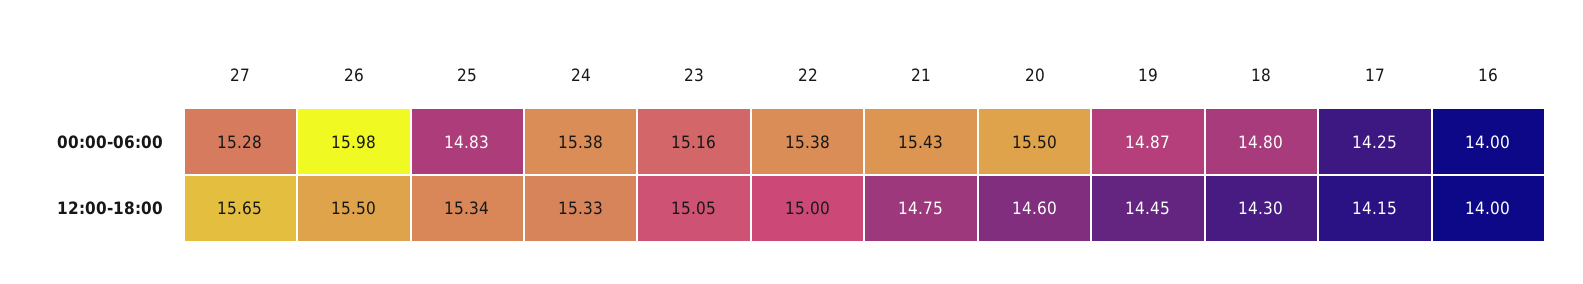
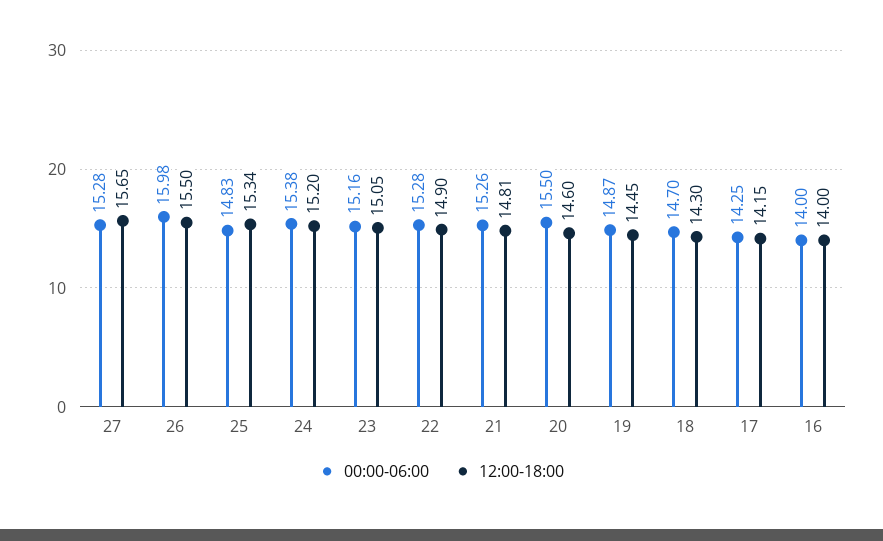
00:00-06:00, 22: 15.38 -> 15.28
00:00-06:00, 21: 15.43 -> 15.26
00:00-06:00, 18: 14.8 -> 14.7
12:00-18:00, 24: 15.33 -> 15.2
12:00-18:00, 22: 15 -> 14.9
12:00-18:00, 21: 14.75 -> 14.81

